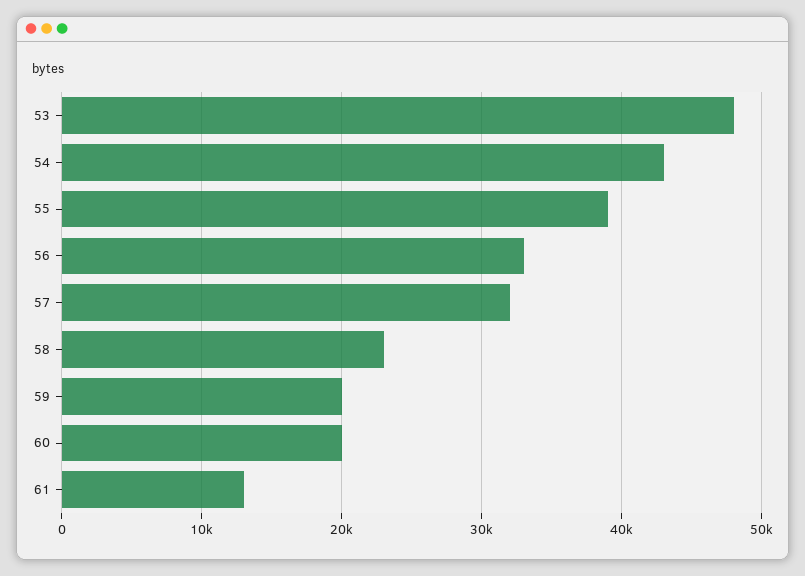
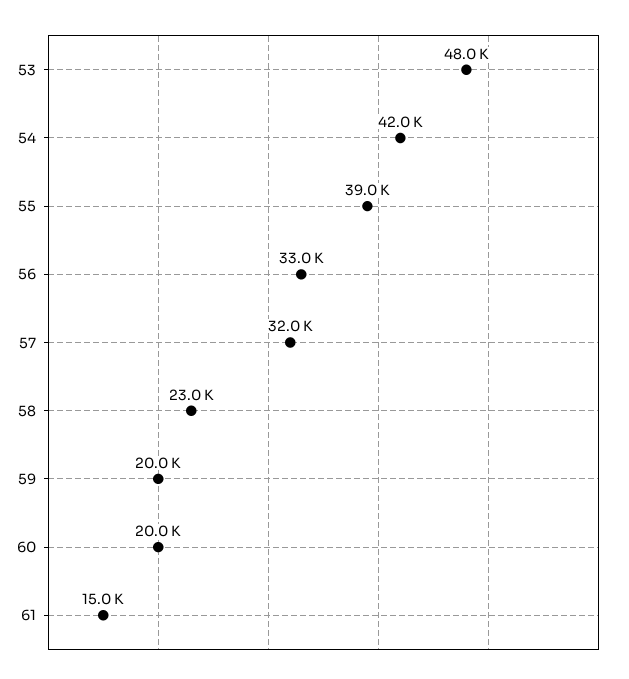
54: 43000 -> 42000
61: 13000 -> 15000

